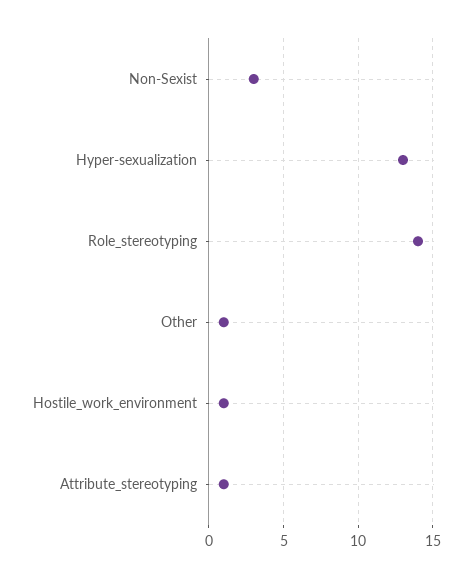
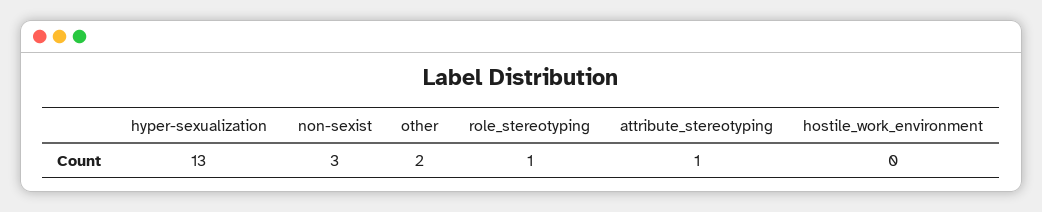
Role_stereotyping: 14 -> 1
Other: 1 -> 2
Hostile_work_environment: 1 -> 0

